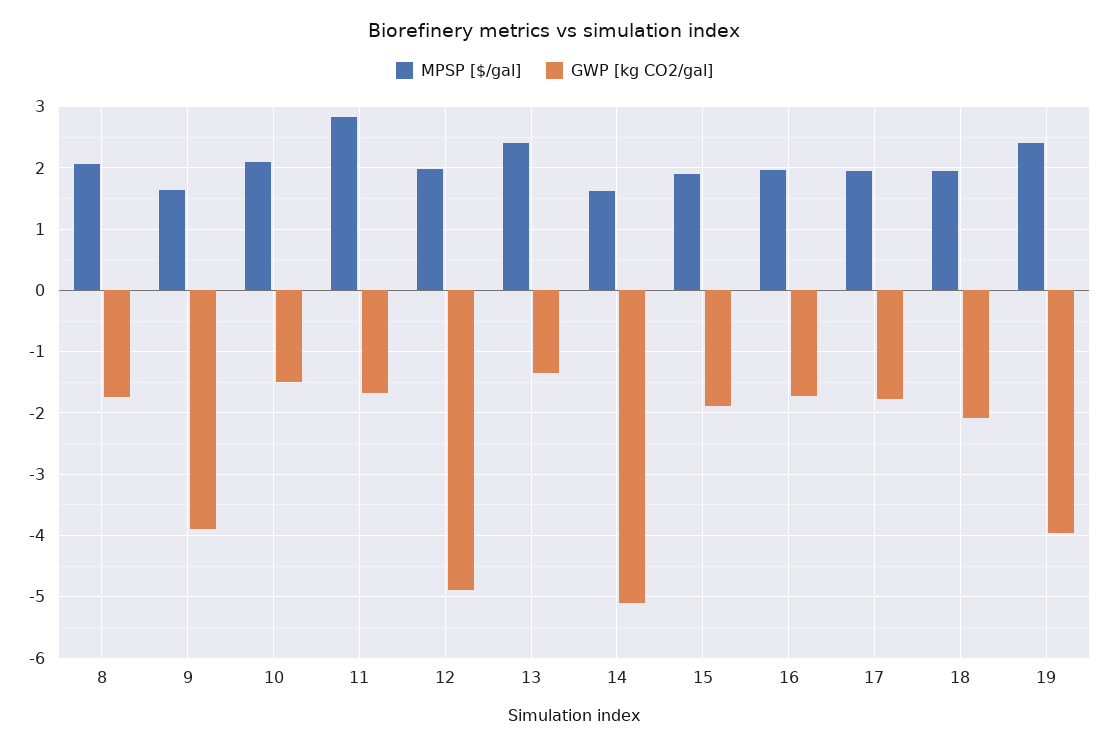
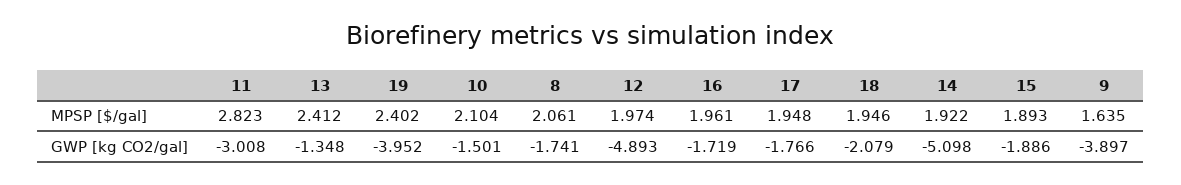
GWP [kg CO2/gal], 11: -1.7 -> -3.008
MPSP [$/gal], 14: 1.6 -> 1.922

